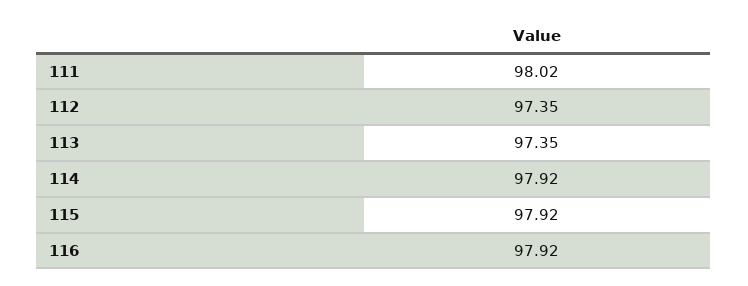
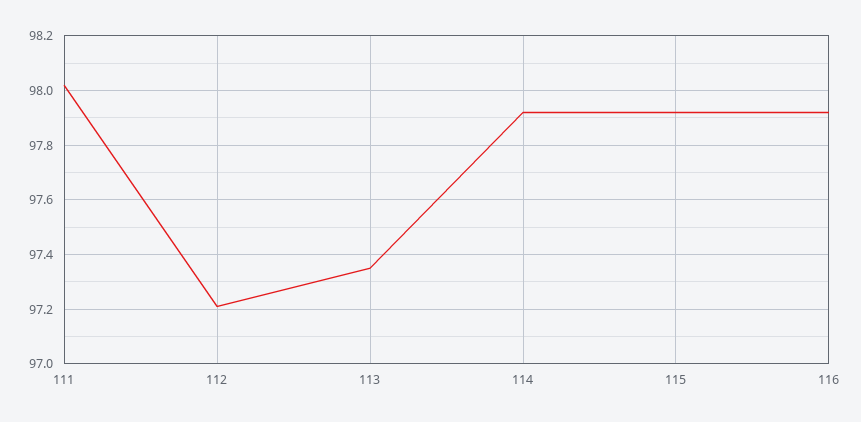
112: 97.35 -> 97.2

